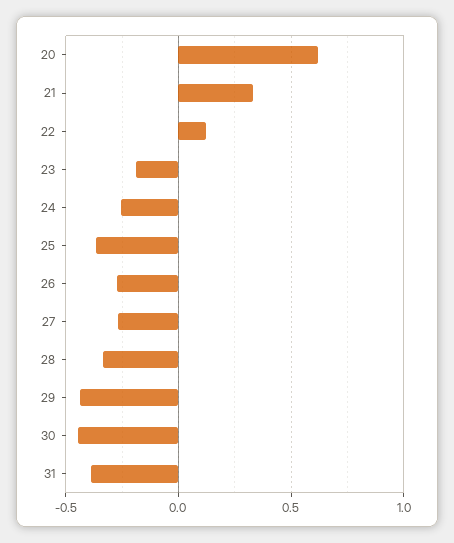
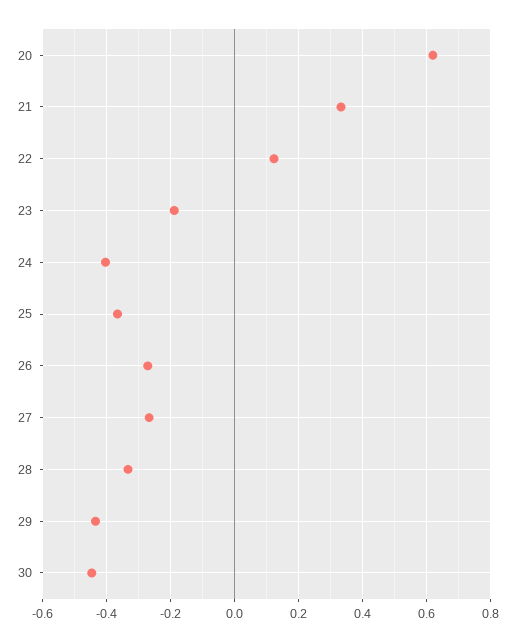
24: -0.25 -> -0.4
31: -0.4 -> none

